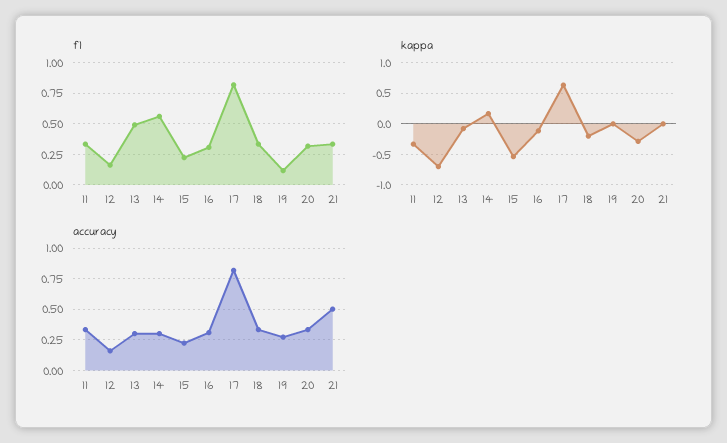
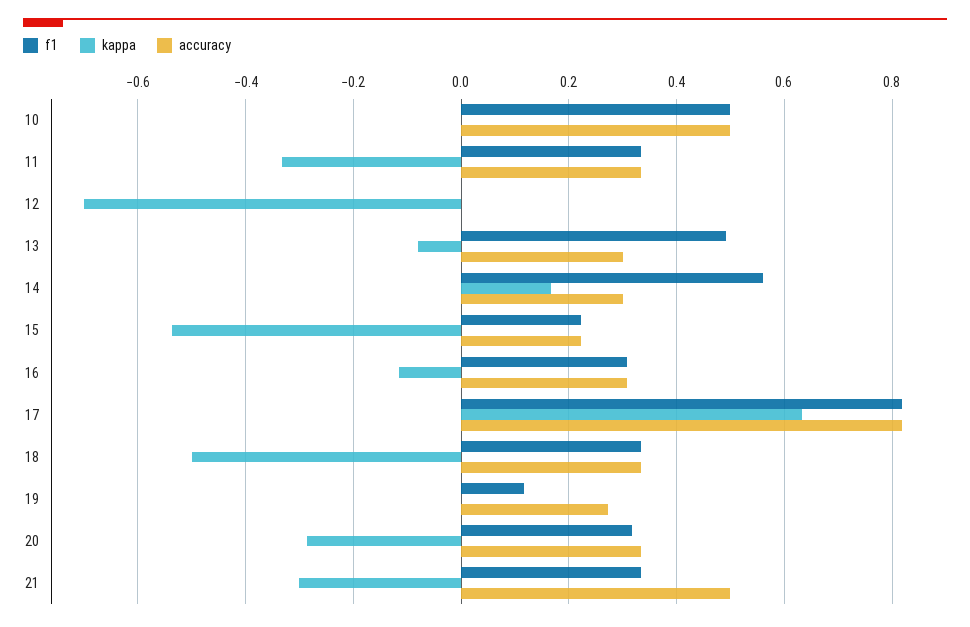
f1, 12: 0.15 -> 0
kappa, 18: -0.2 -> -0.5
kappa, 21: 0 -> -0.3
accuracy, 12: 0.15 -> 0
f1, 10: none -> 0.5
kappa, 10: none -> 0
accuracy, 10: none -> 0.5

